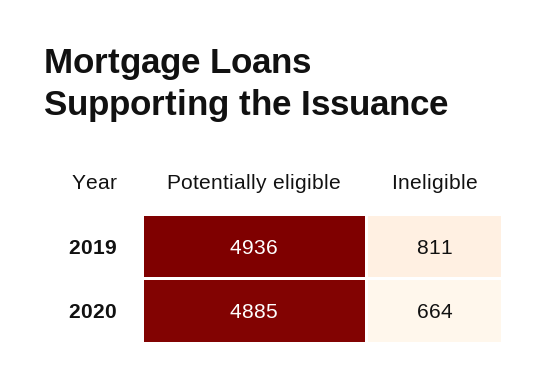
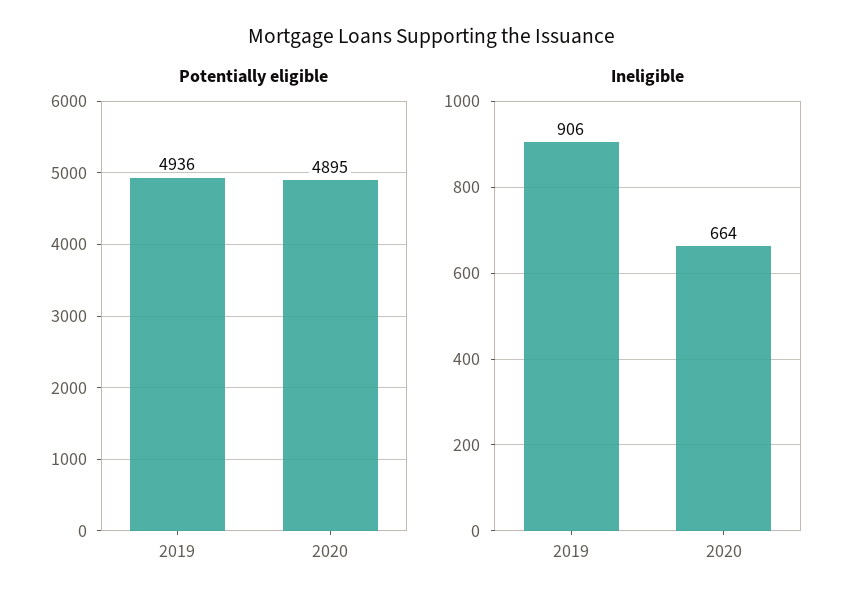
Ineligible, 2019: 811 -> 906
Potentially eligible, 2020: 4885 -> 4895

